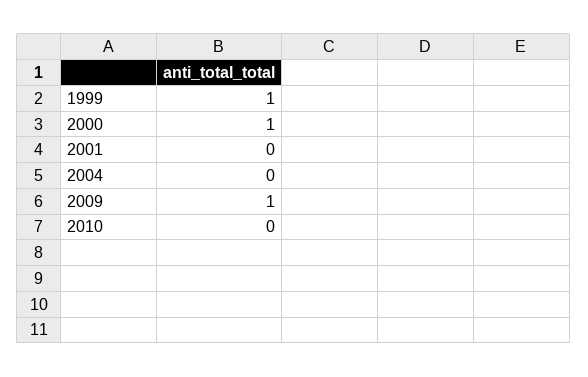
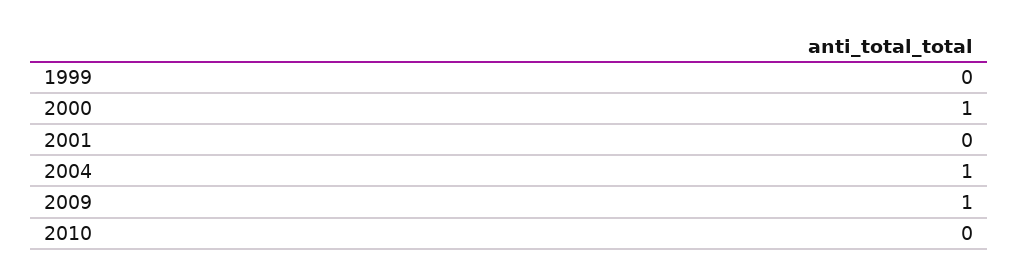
1999: 1 -> 0
2004: 0 -> 1

